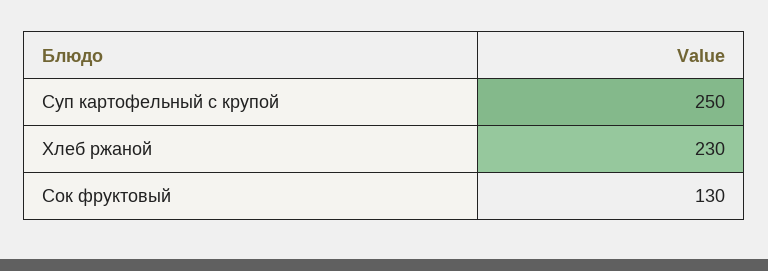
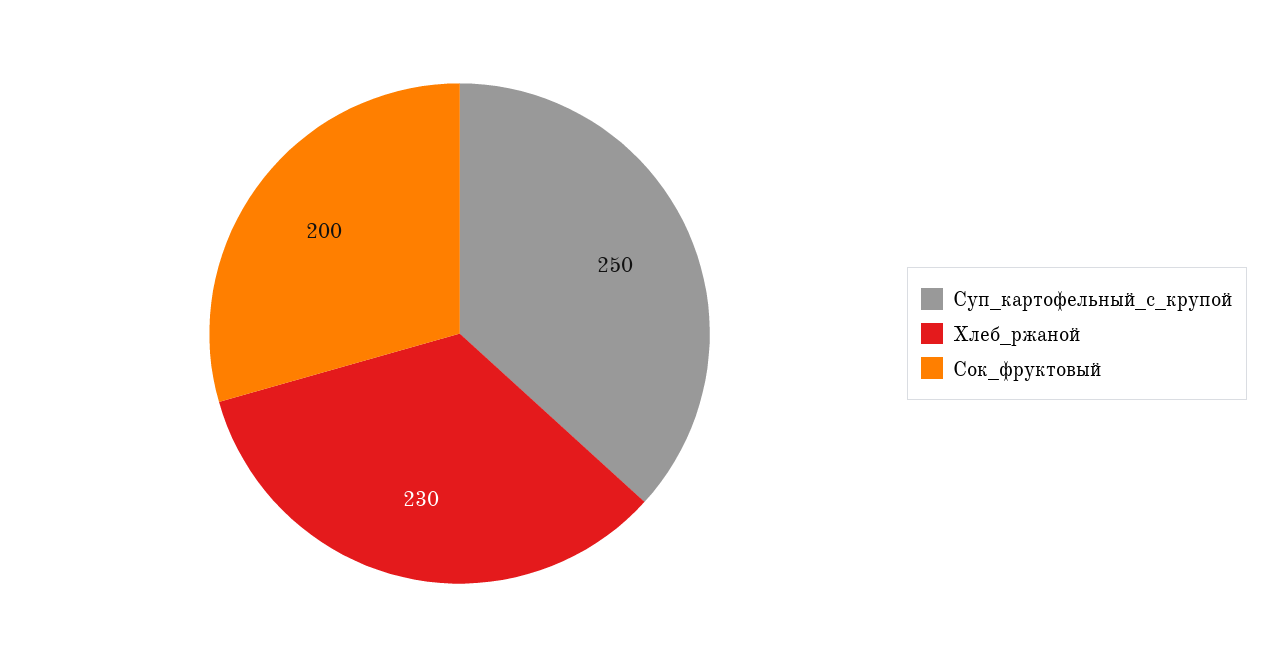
Сок фруктовый: 130 -> 200

